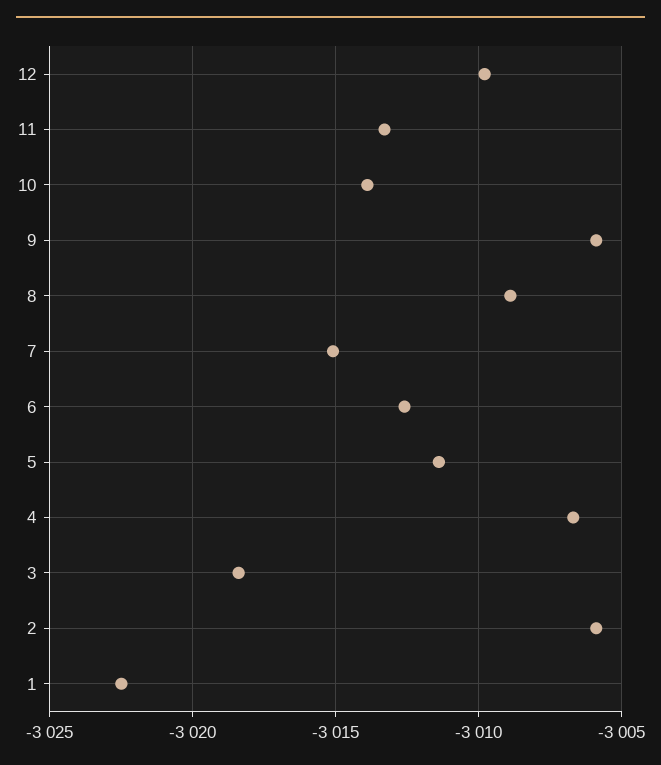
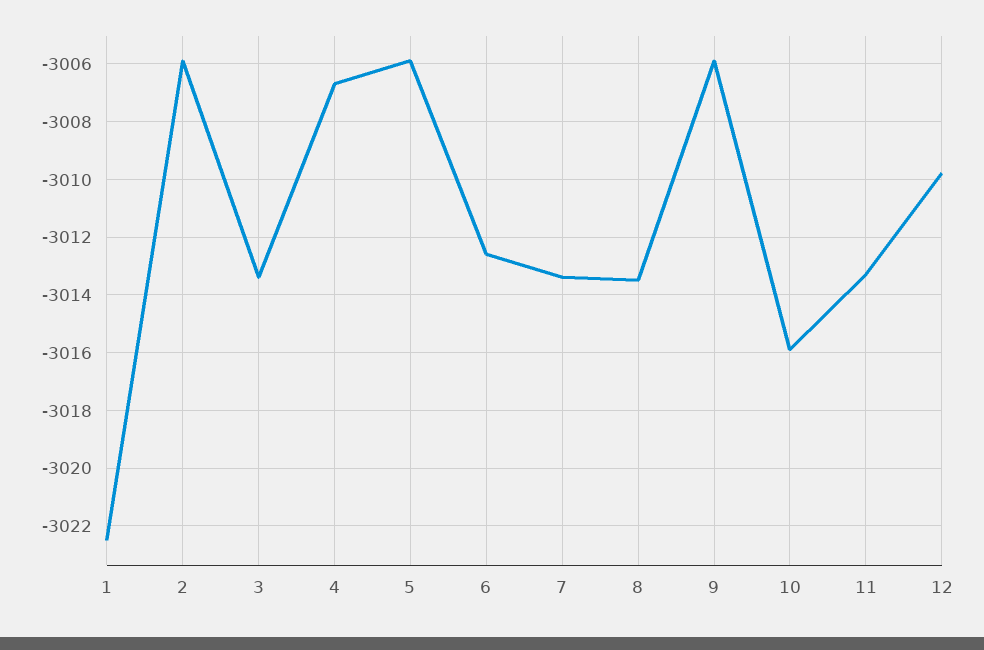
10: -3014 -> -3016
8: -3009 -> -3013.5
7: -3015 -> -3013.5
5: -3011.5 -> -3006
3: -3018.5 -> -3013.5

